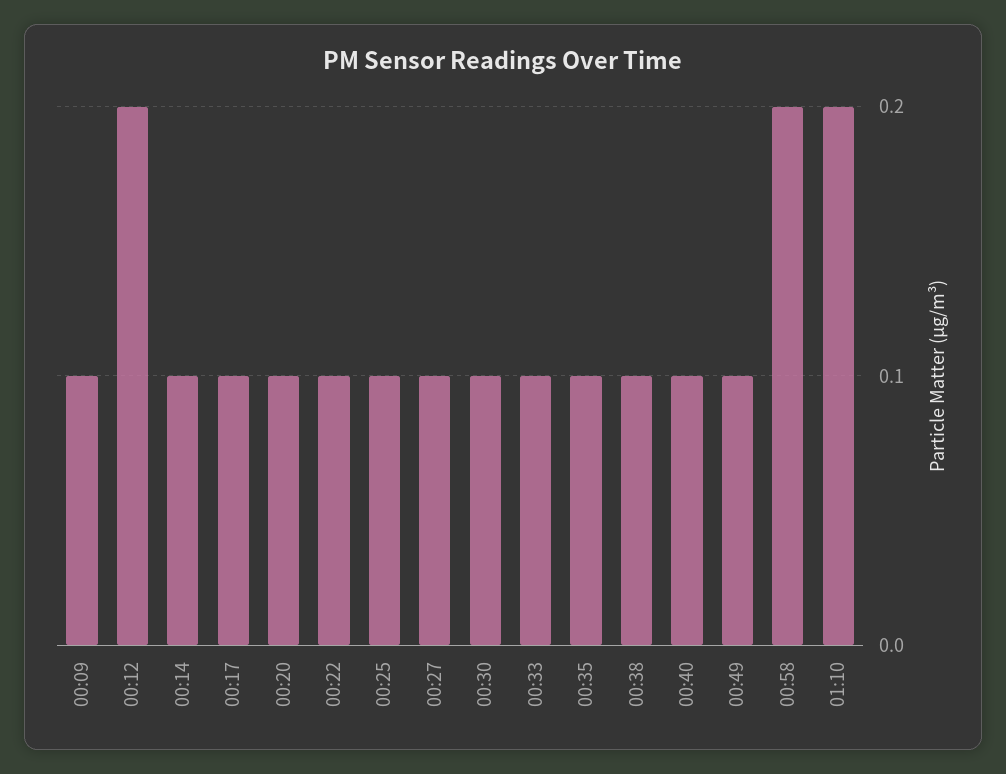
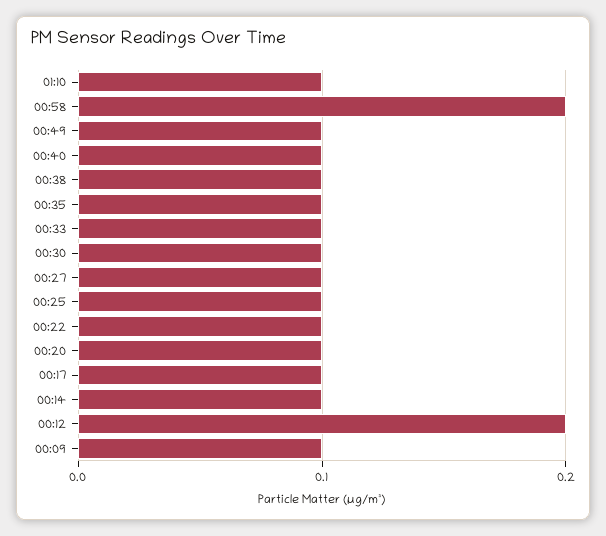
01:10: 0.2 -> 0.1

